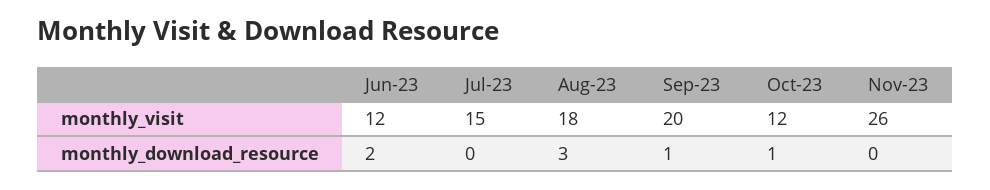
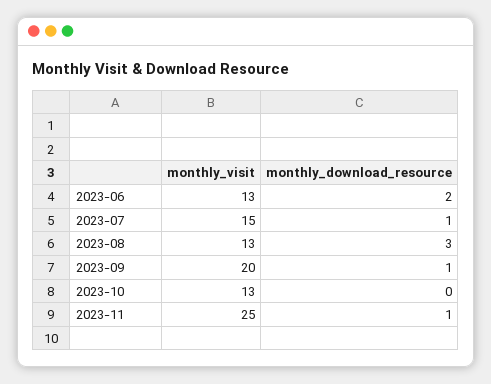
Jun-23, monthly_visit: 12 -> 13
Aug-23, monthly_visit: 18 -> 13
Oct-23, monthly_visit: 12 -> 13
Nov-23, monthly_visit: 26 -> 25
Jul-23, monthly_download_resource: 0 -> 1
Oct-23, monthly_download_resource: 1 -> 0
Nov-23, monthly_download_resource: 0 -> 1

